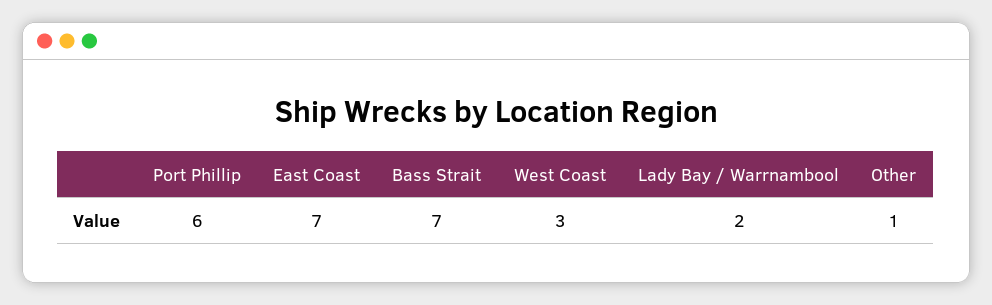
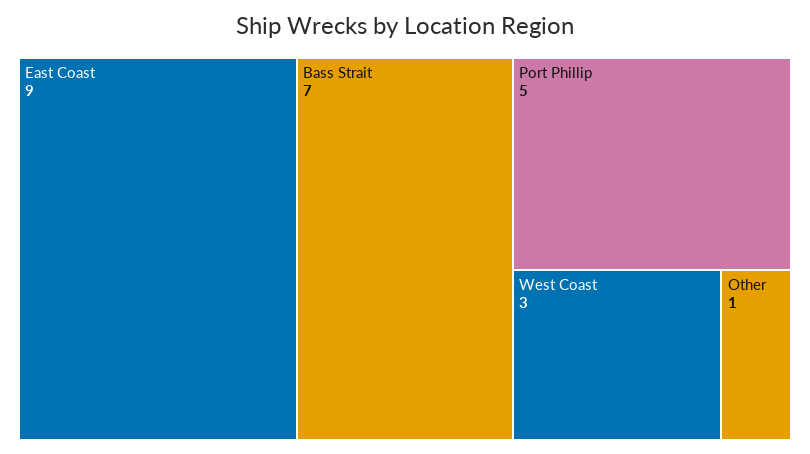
Port Phillip: 6 -> 5
East Coast: 7 -> 9
Lady Bay / Warrnambool: 2 -> none

